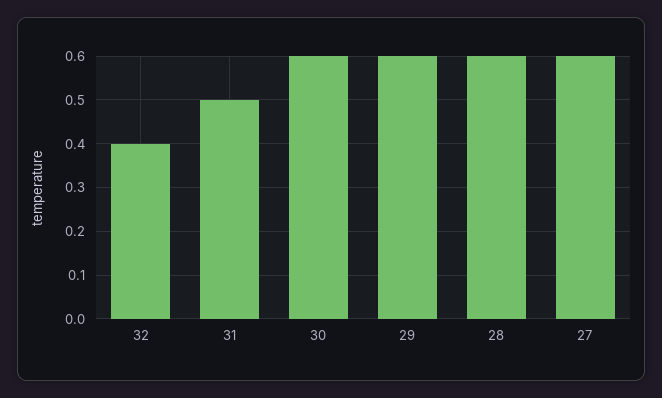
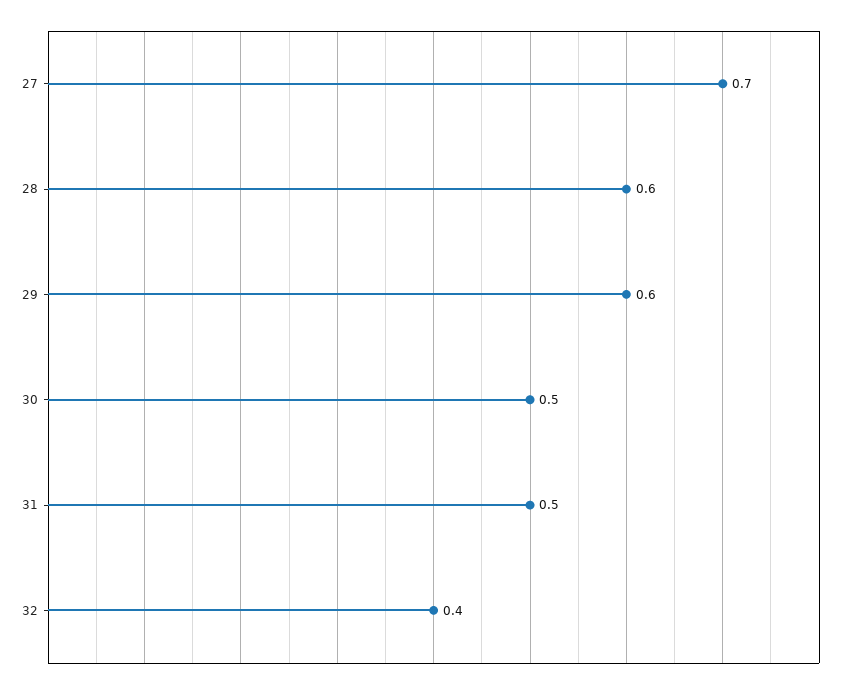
30: 0.6 -> 0.5
27: 0.6 -> 0.7

